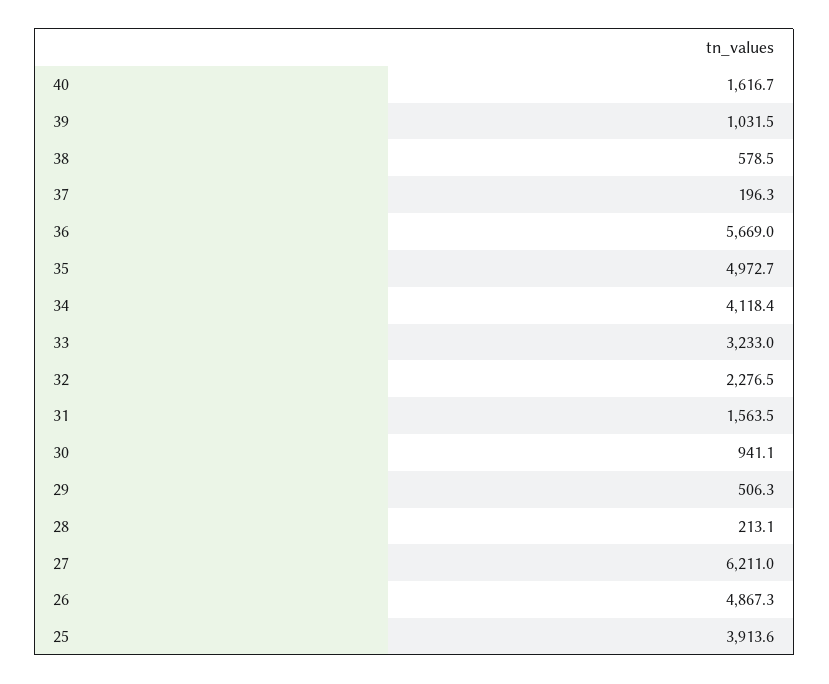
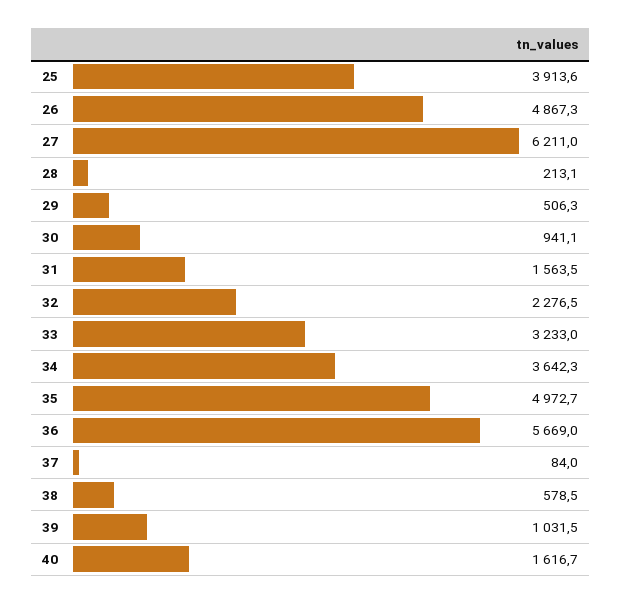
37: 196.3 -> 84
34: 4118.4 -> 3642.3

